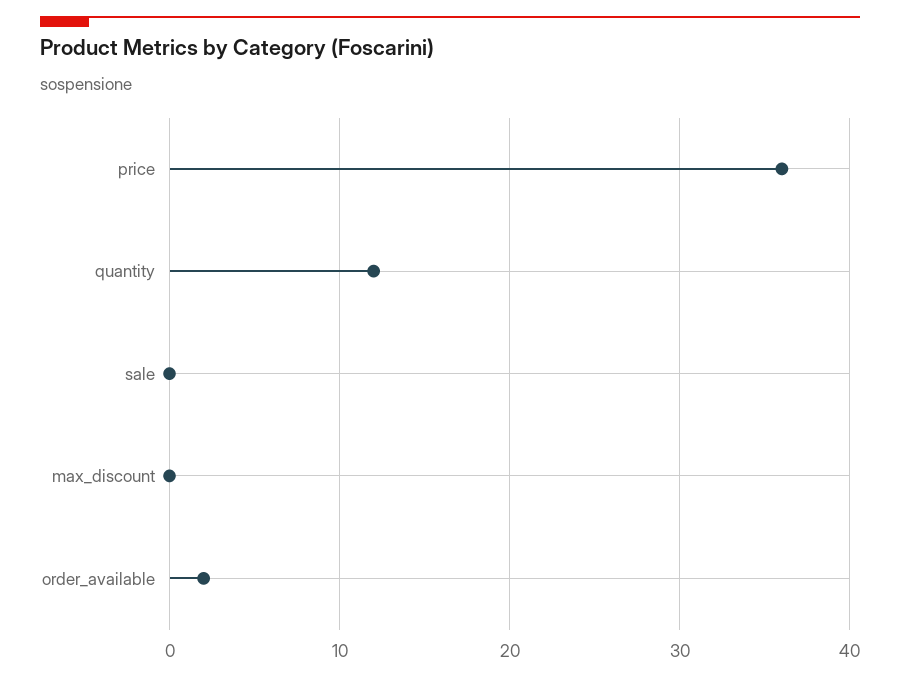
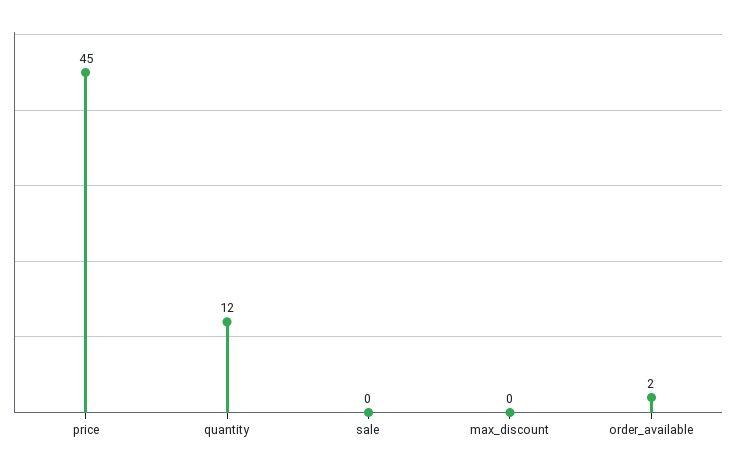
price: 36 -> 45

